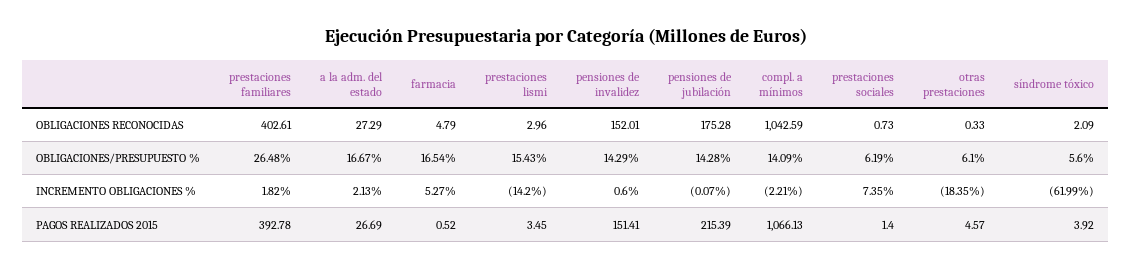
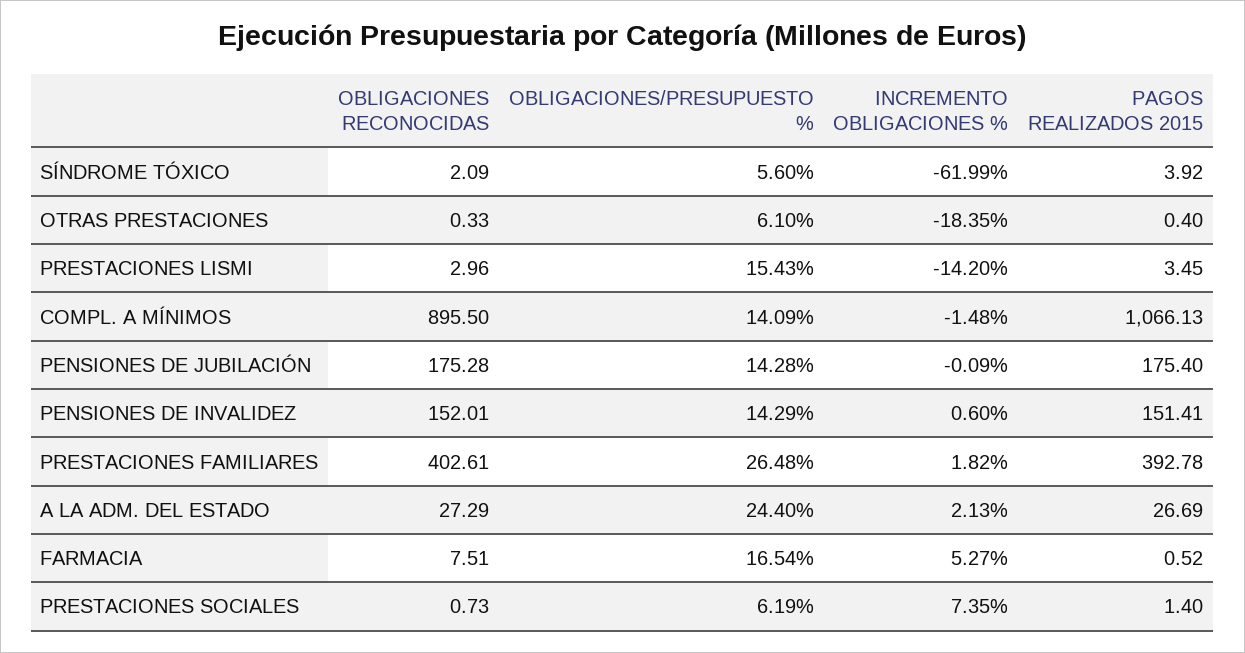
farmacia, OBLIGACIONES RECONOCIDAS: 4.79 -> 7.51
compl. a mínimos, OBLIGACIONES RECONOCIDAS: 1042.59 -> 895.5
a la adm. del estado, OBLIGACIONES/PRESUPUESTO %: 16.67 -> 24.4
pensiones de jubilación, INCREMENTO OBLIGACIONES %: -0.07 -> -0.09
compl. a mínimos, INCREMENTO OBLIGACIONES %: -2.21 -> -1.48
pensiones de jubilación, PAGOS REALIZADOS 2015: 215.39 -> 175.4
otras prestaciones, PAGOS REALIZADOS 2015: 4.57 -> 0.4

